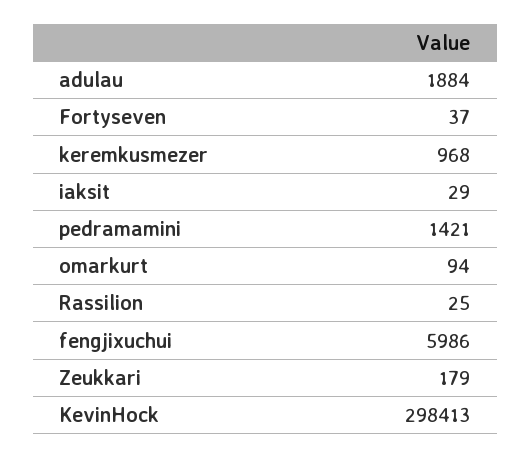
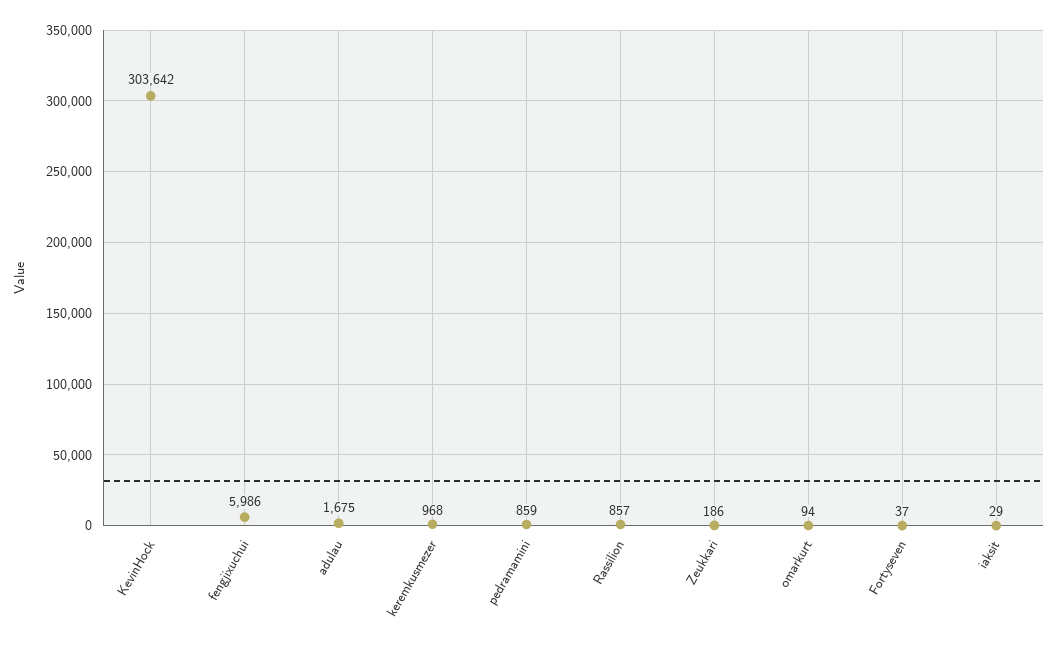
adulau: 1884 -> 1675
pedramamini: 1421 -> 859
Rassilion: 25 -> 857
Zeukkari: 179 -> 186
KevinHock: 298413 -> 303642

